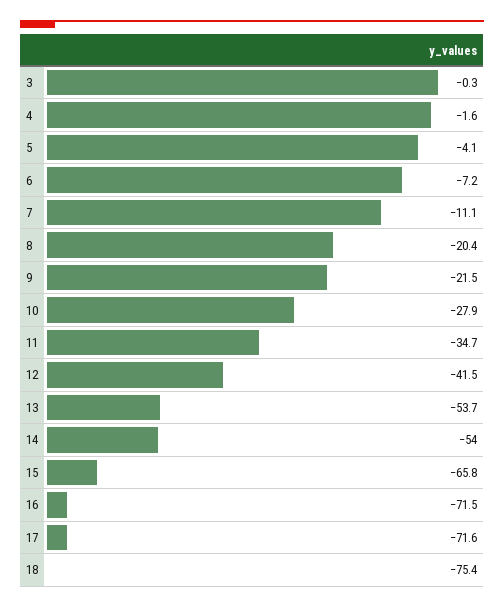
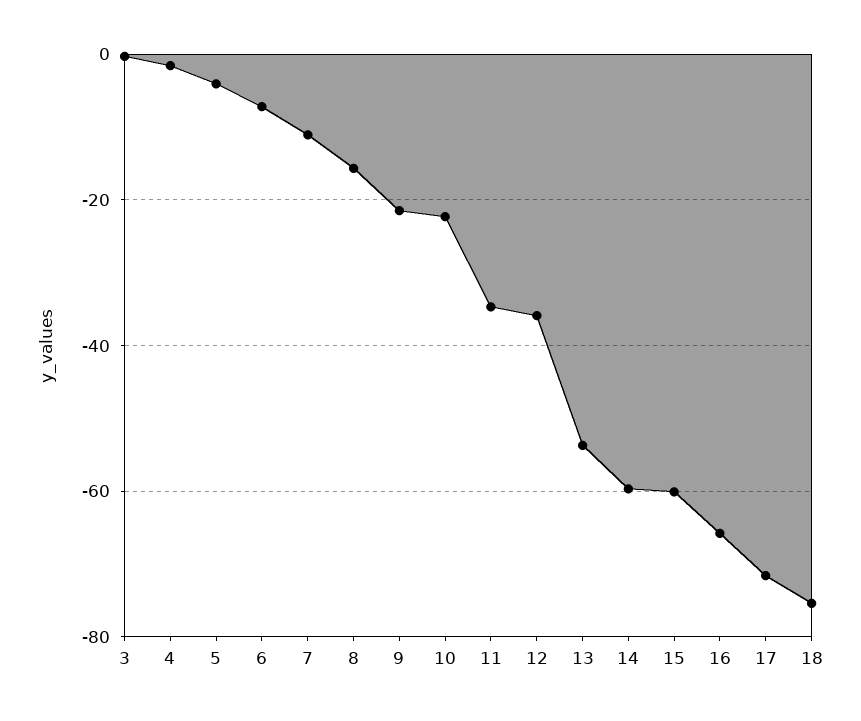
8: -20.4 -> -16
10: -27.9 -> -22
12: -41.5 -> -36
14: -54 -> -60
15: -65.8 -> -60
16: -71.5 -> -66

